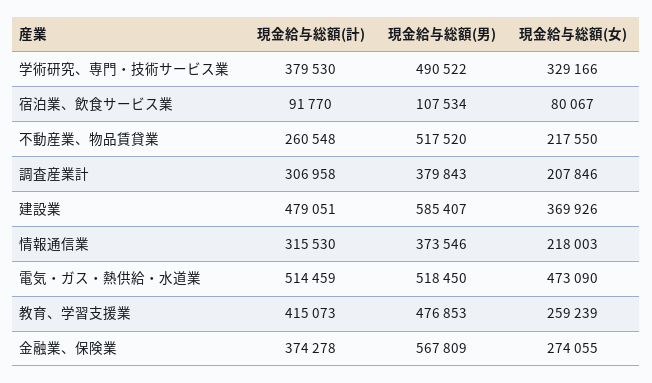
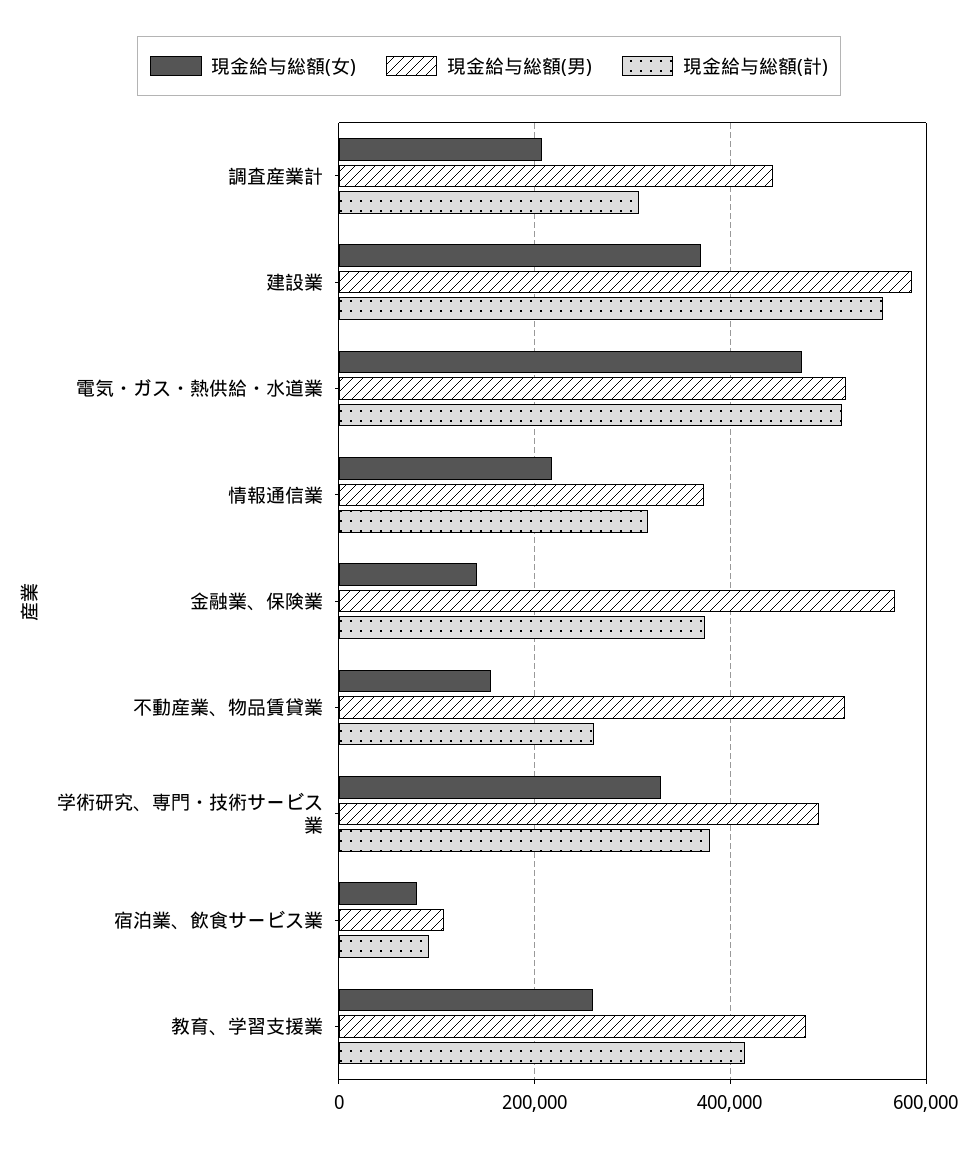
現金給与総額(女), 不動産業、物品賃貸業: 217550 -> 160000
現金給与総額(男), 調査産業計: 379843 -> 440000
現金給与総額(計), 建設業: 479051 -> 560000
現金給与総額(女), 金融業、保険業: 274055 -> 140000

